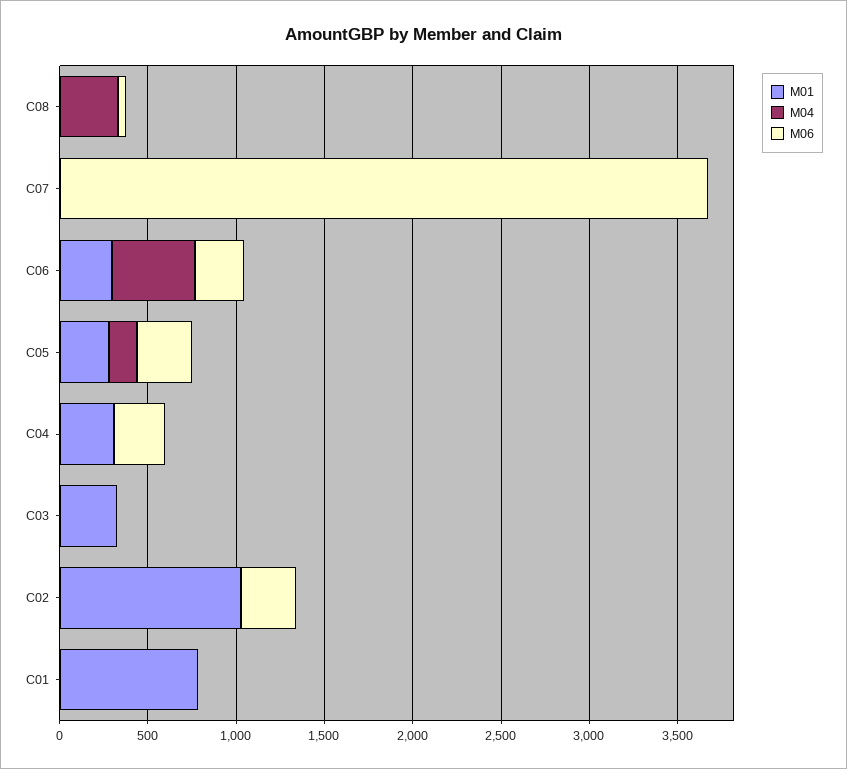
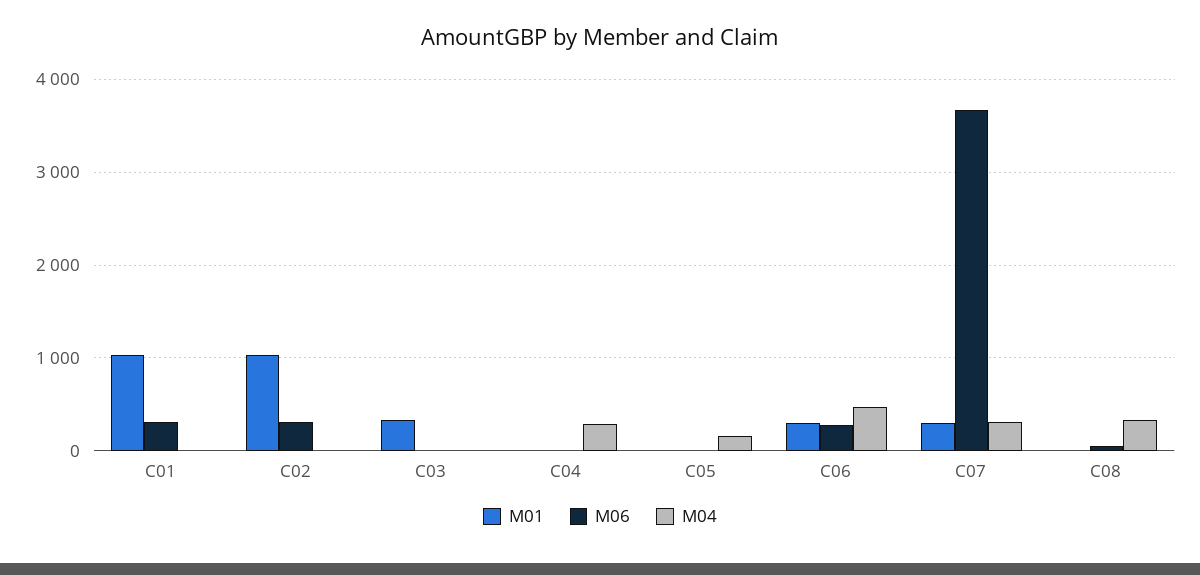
M01, C07: 0 -> 300
M04, C07: 0 -> 300
M01, C05: 300 -> 0
M06, C05: 300 -> 0
M01, C04: 300 -> 0
M04, C04: 0 -> 300
M06, C04: 300 -> 0
M01, C01: 800 -> 1000
M06, C01: 0 -> 300

